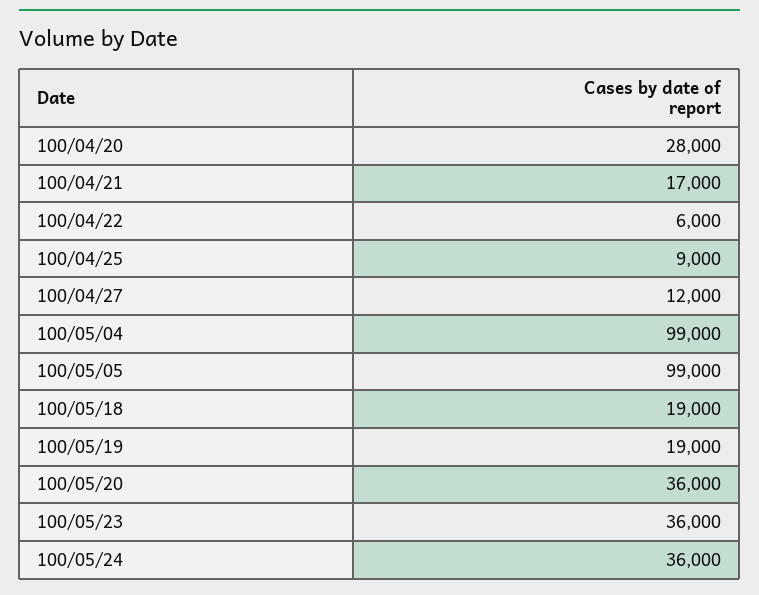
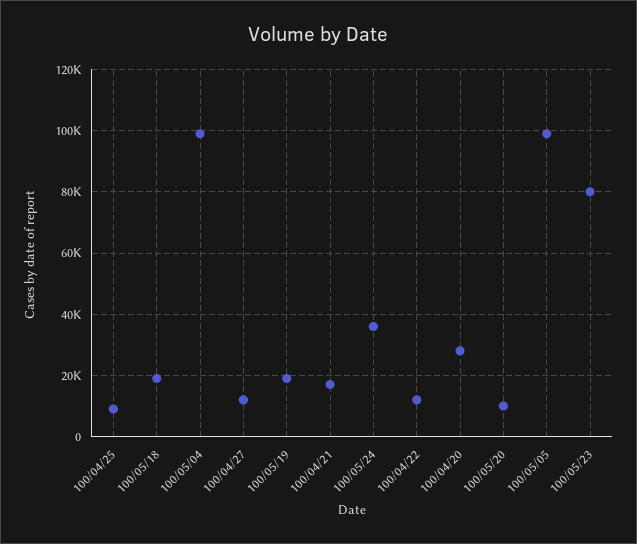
100/04/22: 6000 -> 12000
100/05/20: 36000 -> 10000
100/05/23: 36000 -> 80000

